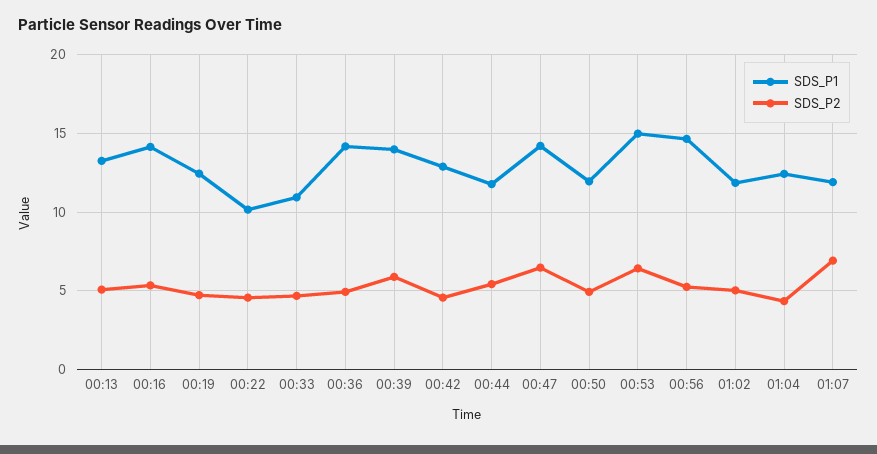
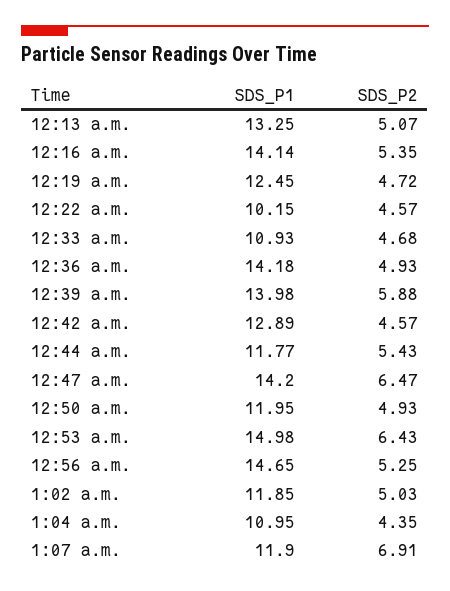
SDS_P1, 01:04: 12.5 -> 10.95

